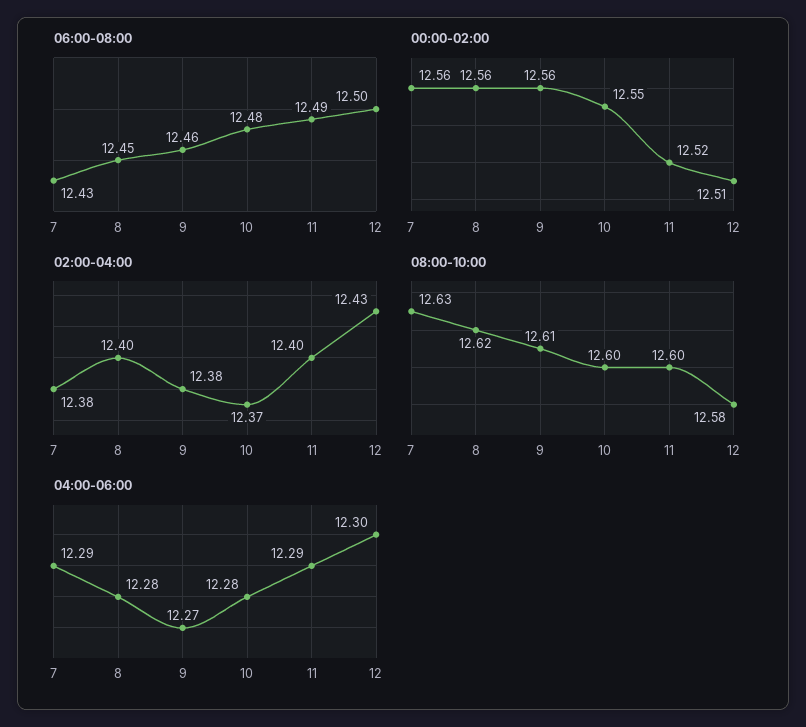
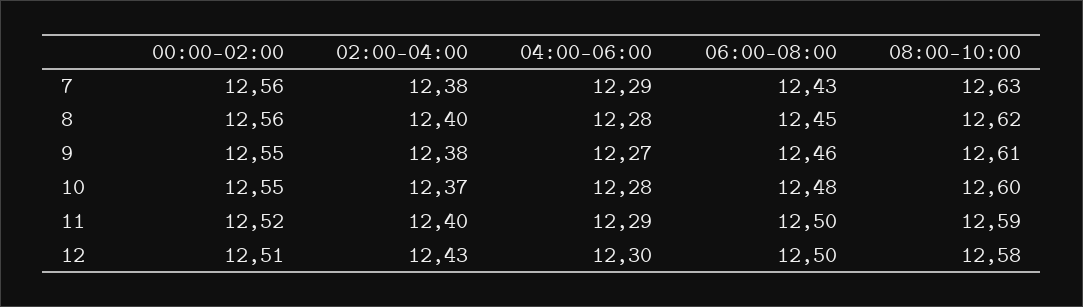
06:00-08:00, 11: 12.49 -> 12.5
00:00-02:00, 9: 12.56 -> 12.55
08:00-10:00, 11: 12.6 -> 12.59

